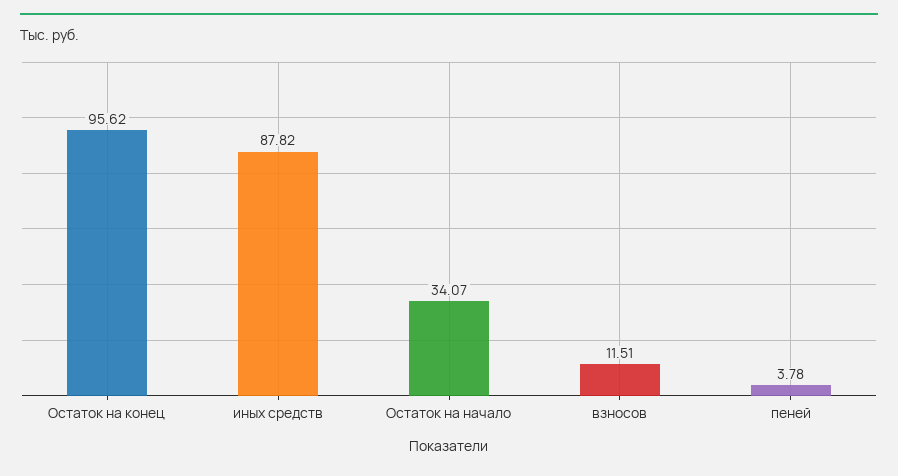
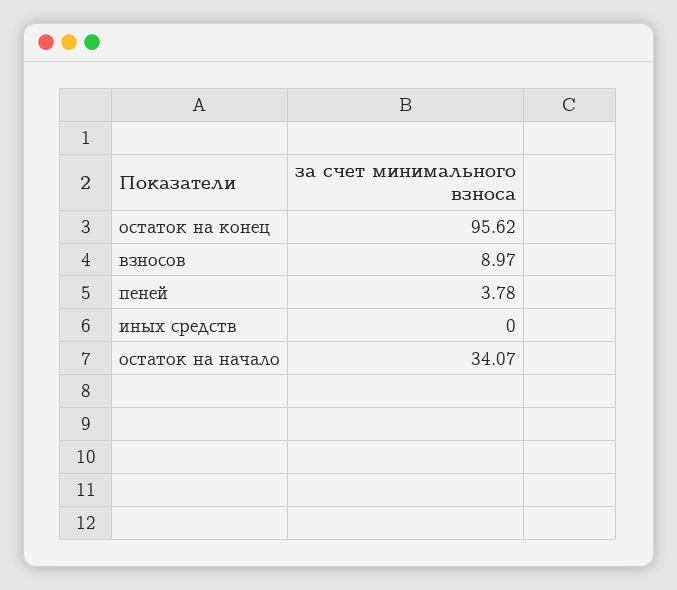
иных средств: 87.82 -> 0
взносов: 11.51 -> 8.97

